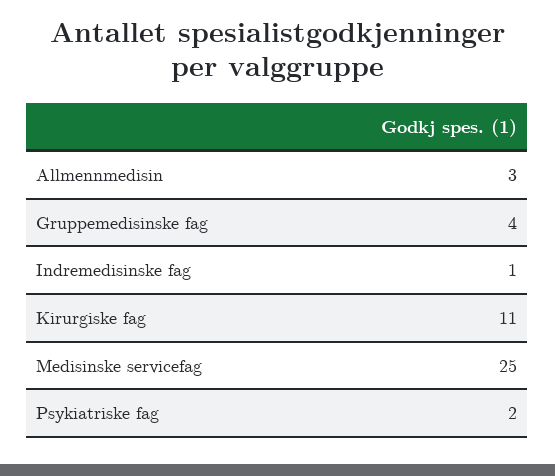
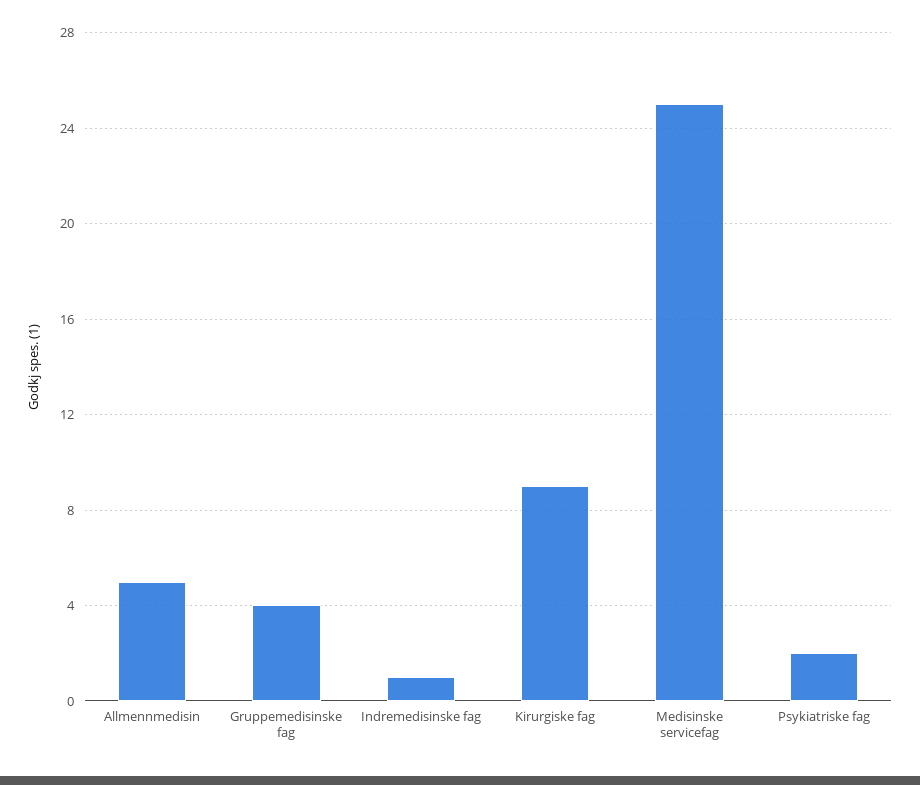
Allmennmedisin: 3 -> 5
Kirurgiske fag: 11 -> 9

